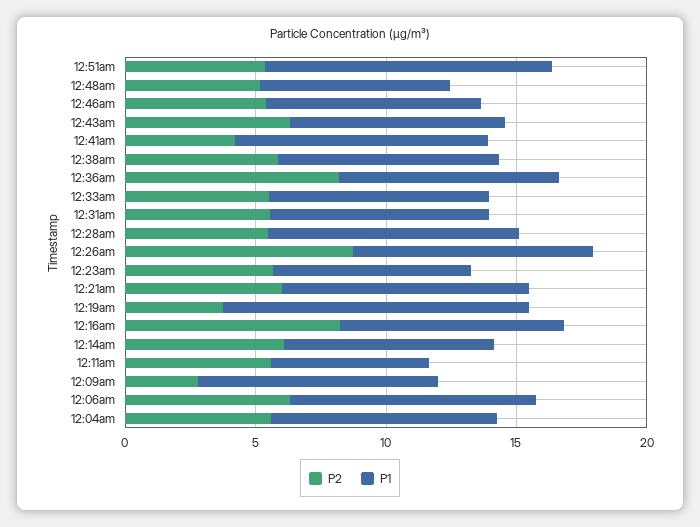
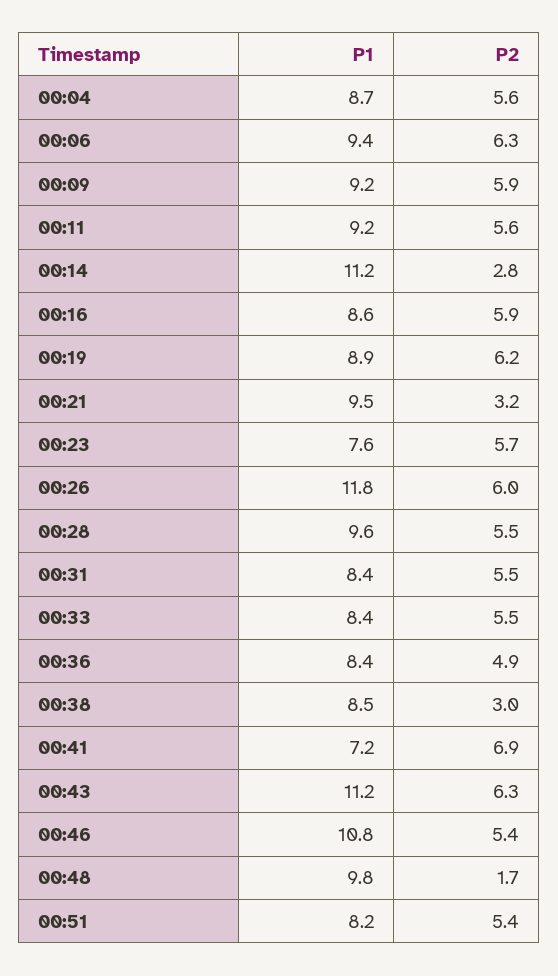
P1, 12:51am: 11 -> 8.2
P2, 12:48am: 5 -> 1.7
P1, 12:48am: 7 -> 9.8
P1, 12:46am: 8 -> 10.8
P1, 12:43am: 8 -> 11.2
P2, 12:41am: 4 -> 6.9
P1, 12:41am: 10 -> 7.2
P2, 12:38am: 6 -> 3
P2, 12:36am: 8 -> 4.9
P2, 12:26am: 9 -> 6
P1, 12:26am: 9 -> 11.8
P2, 12:21am: 6 -> 3.2
P2, 12:19am: 4 -> 6.2
P1, 12:19am: 12 -> 8.9
P2, 12:16am: 8 -> 5.9
P2, 12:14am: 6 -> 2.8
P1, 12:14am: 8 -> 11.2
P1, 12:11am: 6 -> 9.2
P2, 12:09am: 3 -> 5.9

